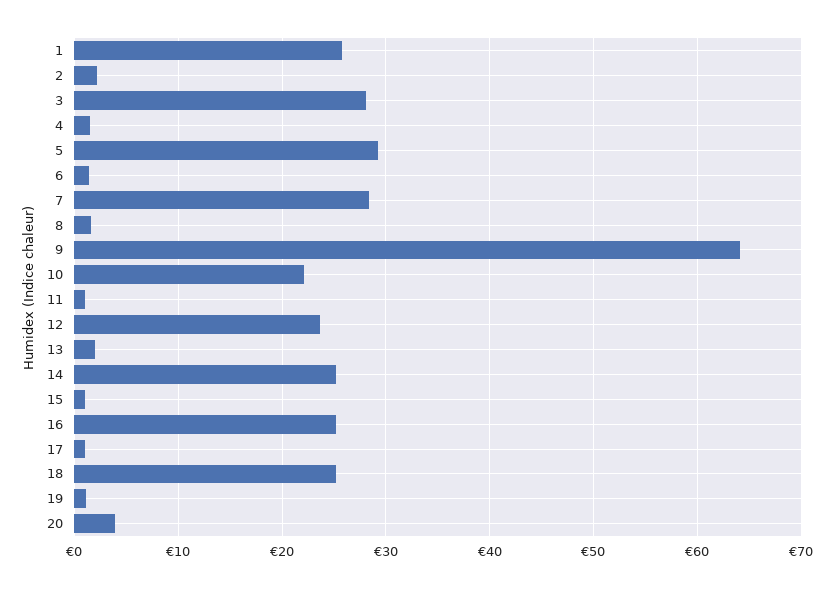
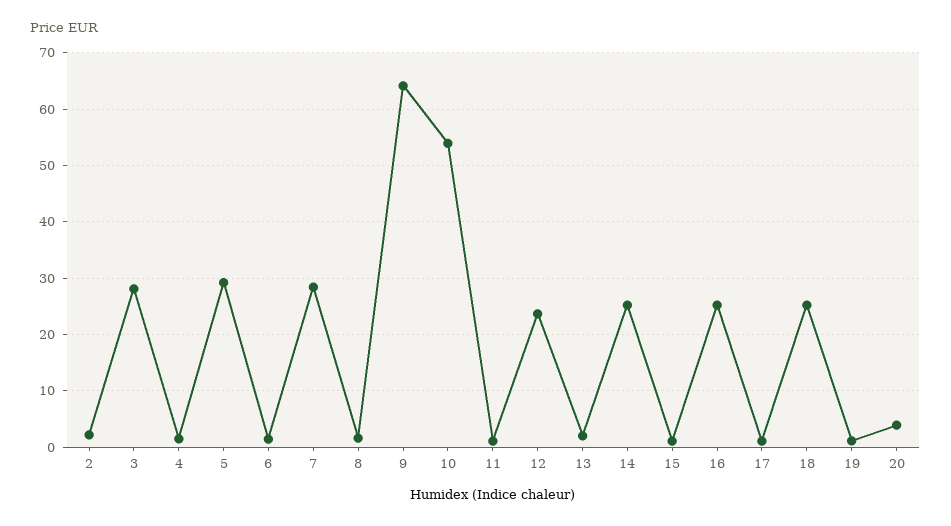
1: 26 -> none
10: 22 -> 54

